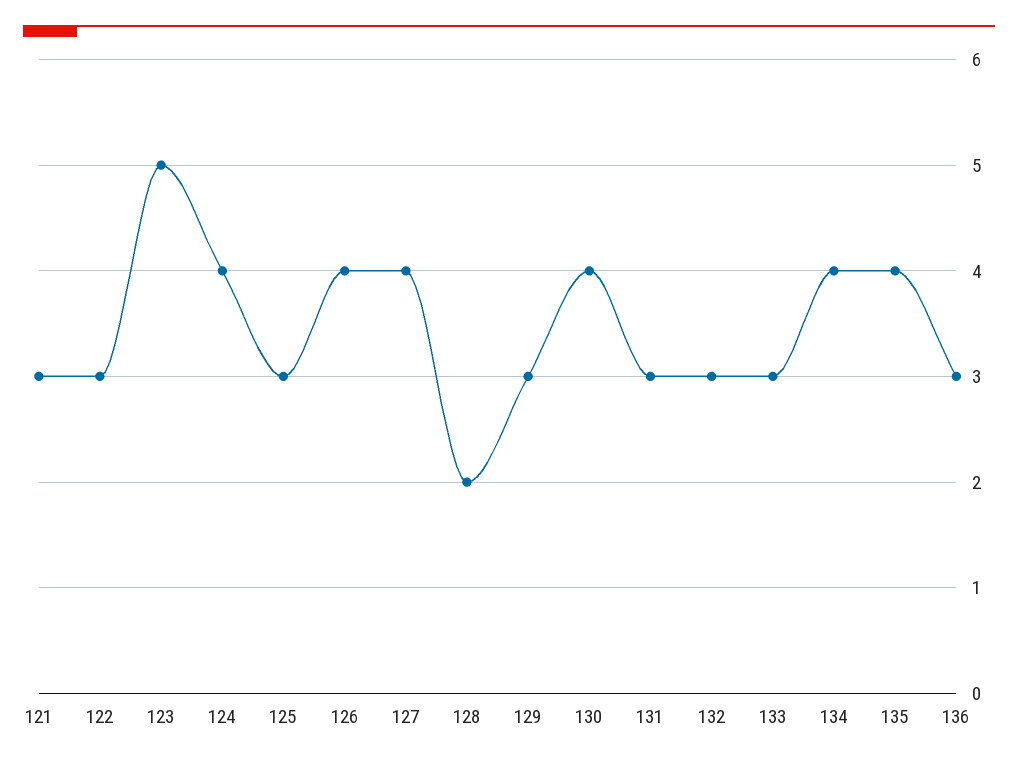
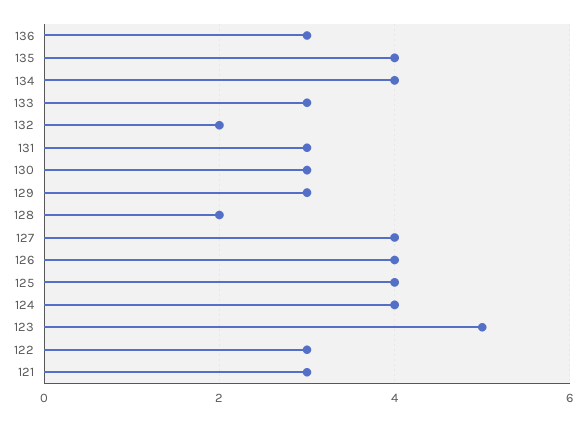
125: 3 -> 4
130: 4 -> 3
132: 3 -> 2

